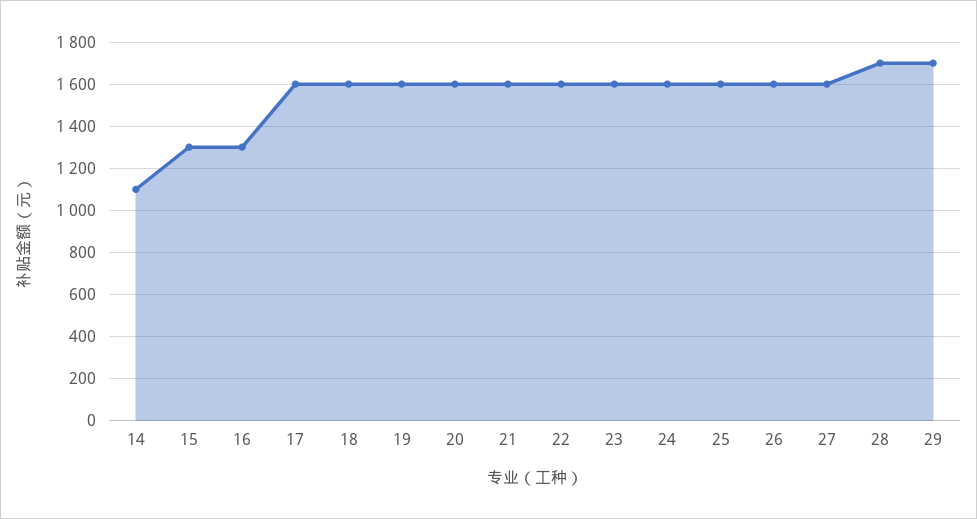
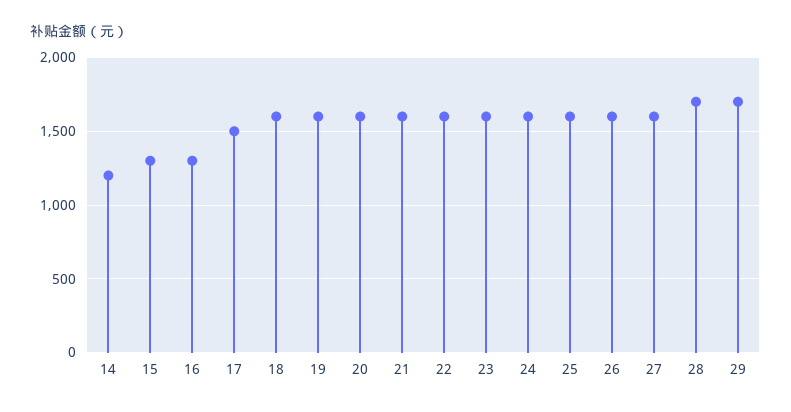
14: 1100 -> 1200
17: 1600 -> 1500

